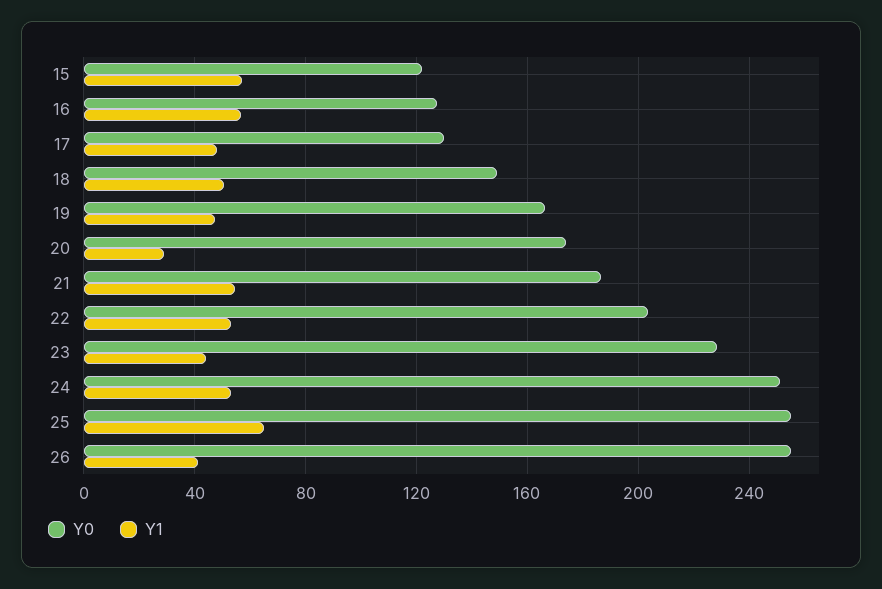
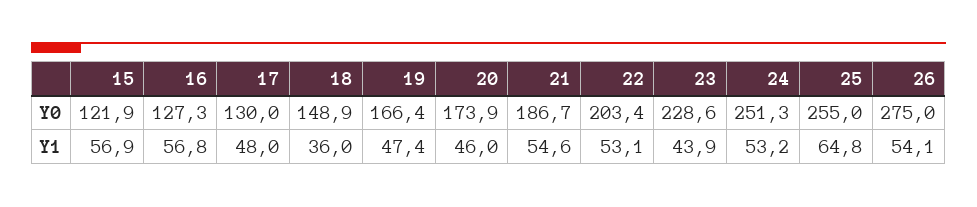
Y1, 18: 50 -> 36
Y1, 20: 30 -> 46
Y0, 26: 255 -> 275
Y1, 26: 40 -> 54.1

